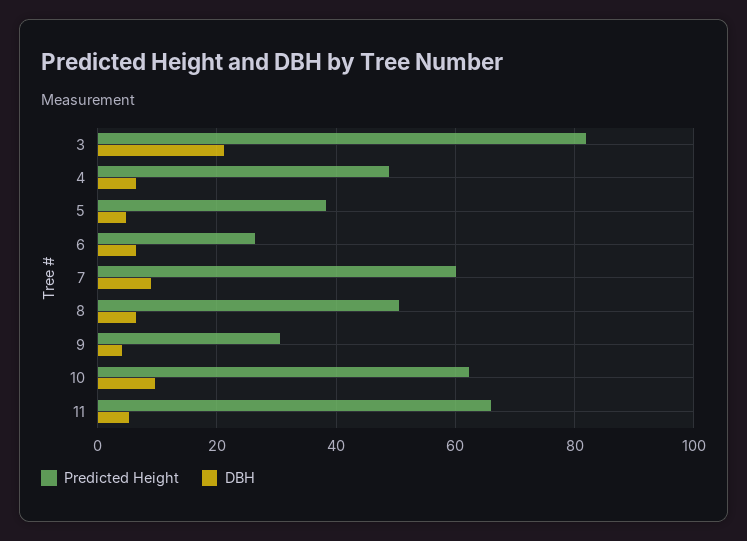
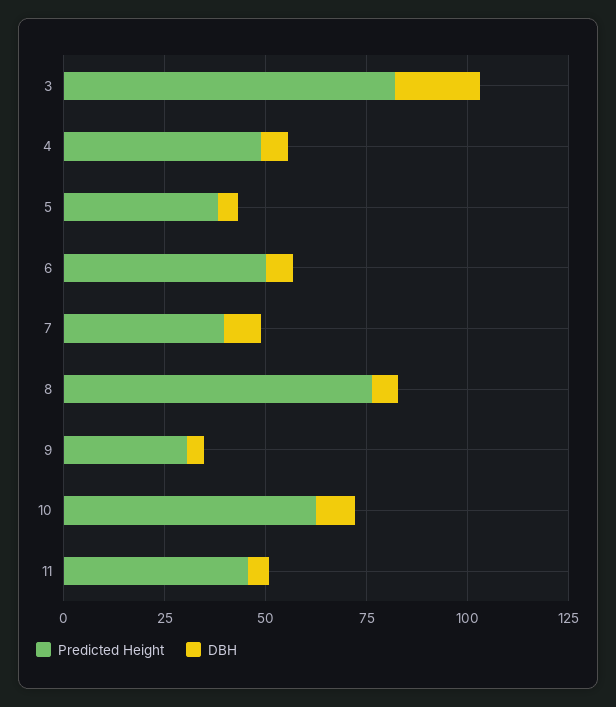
Predicted Height, 6: 26 -> 50
Predicted Height, 7: 60 -> 40
Predicted Height, 8: 50 -> 75
Predicted Height, 11: 66 -> 45

